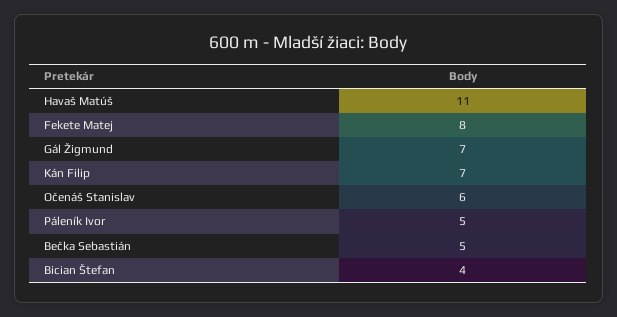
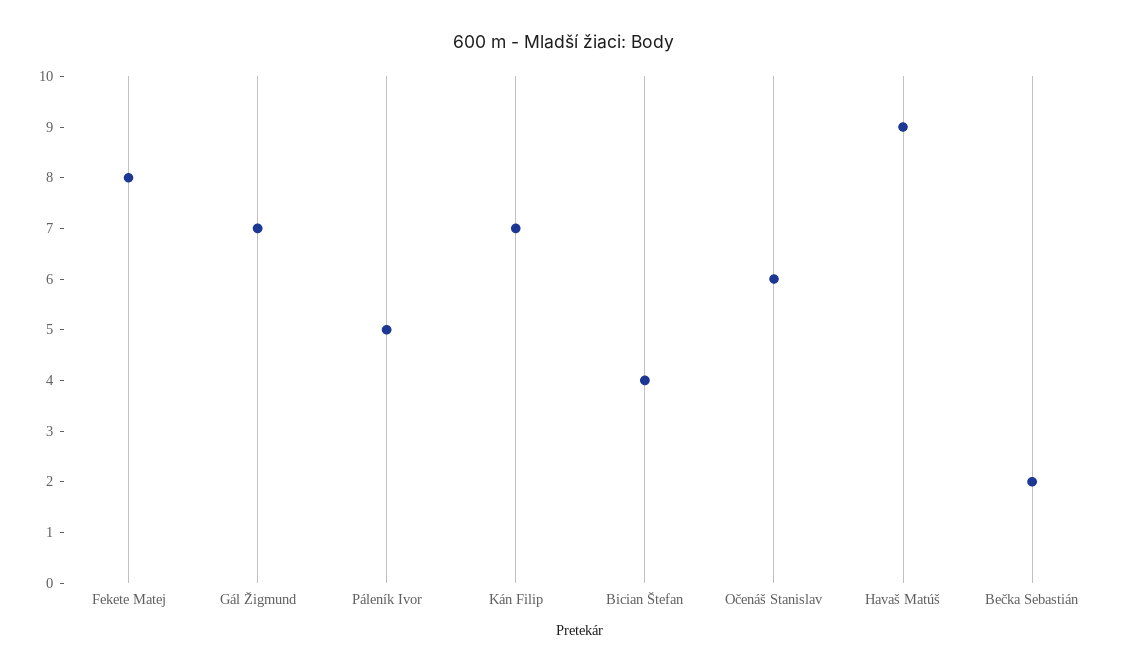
Havaš Matúš: 11 -> 9
Bečka Sebastián: 5 -> 2

